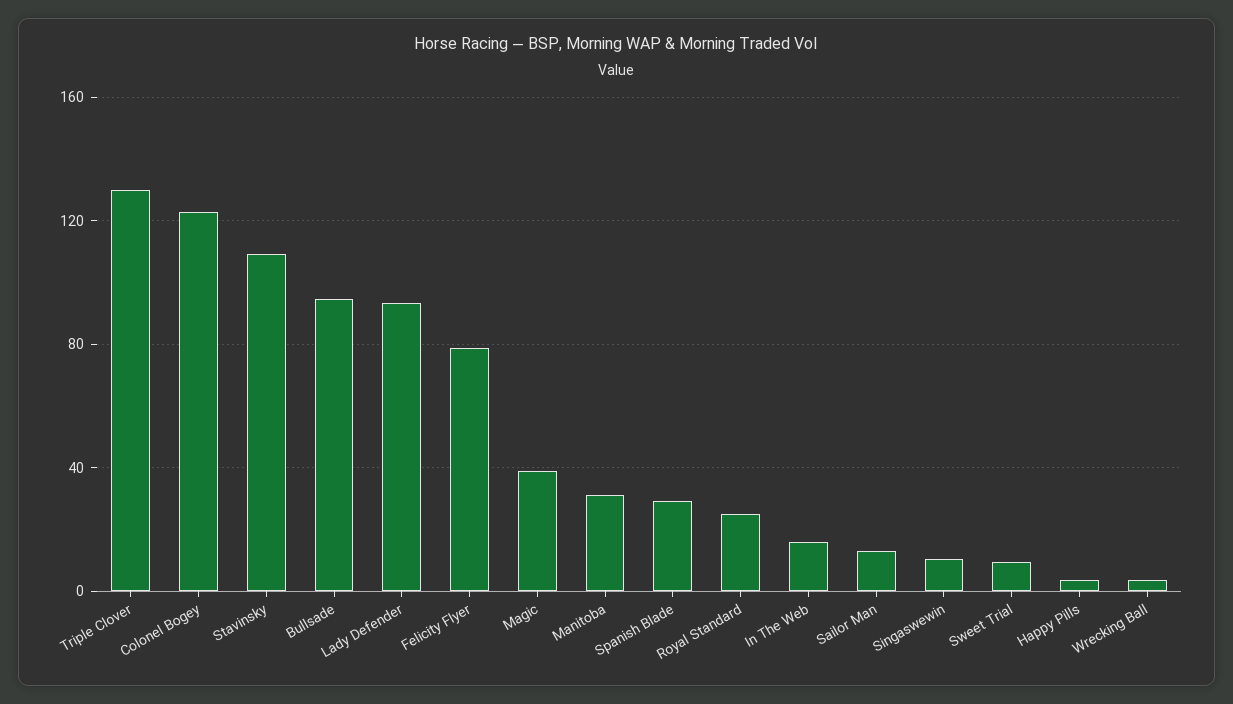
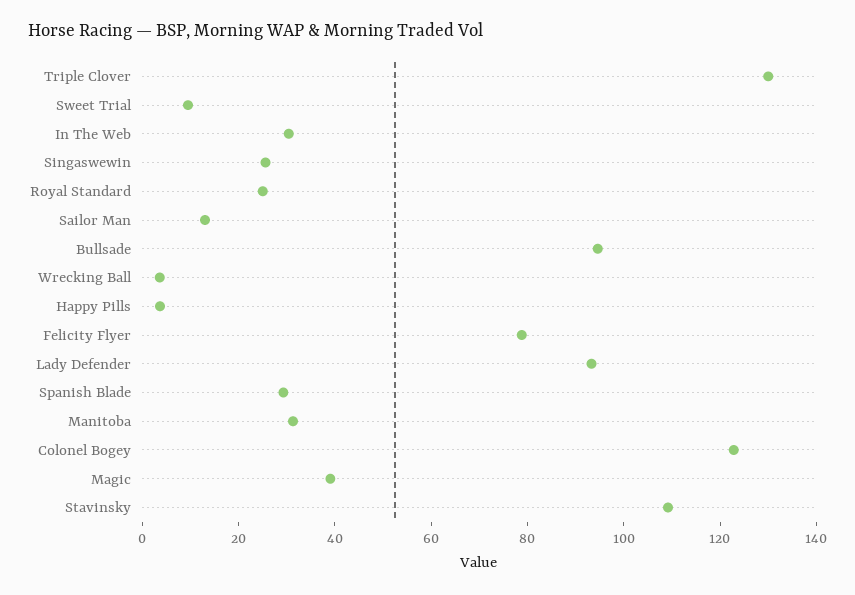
In The Web: 15 -> 30
Singaswewin: 10 -> 25

